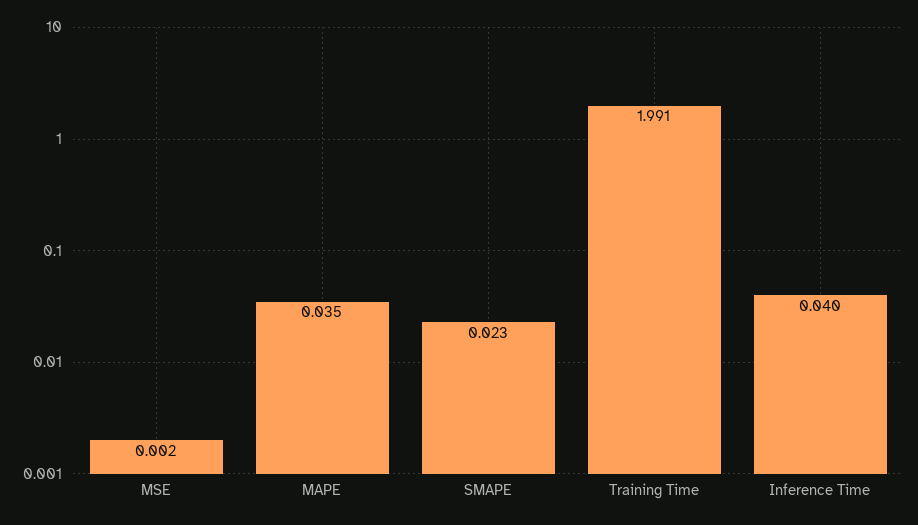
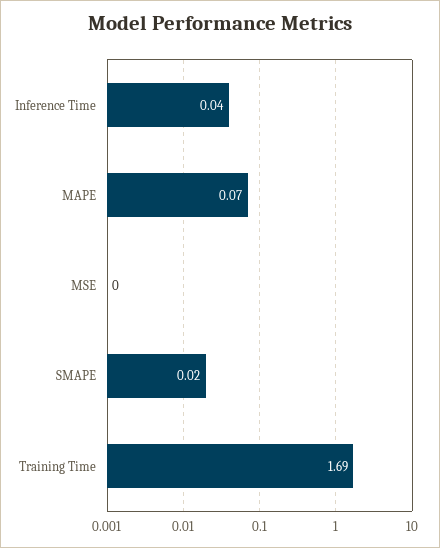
MAPE: 0.035 -> 0.07
Training Time: 1.991 -> 1.69

